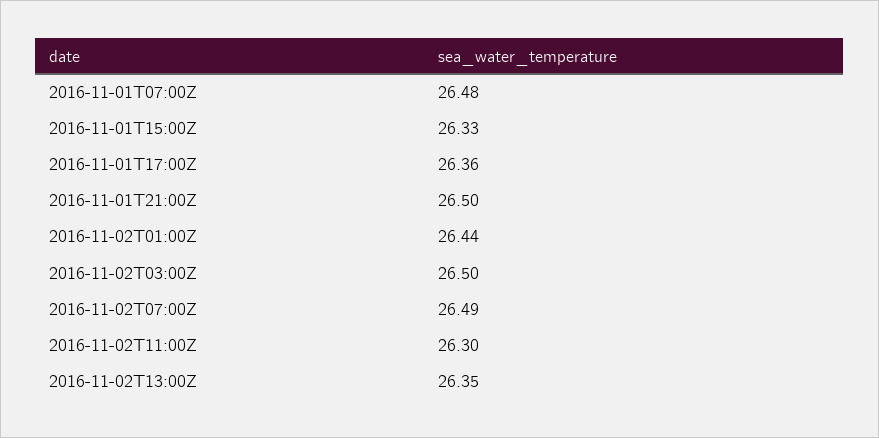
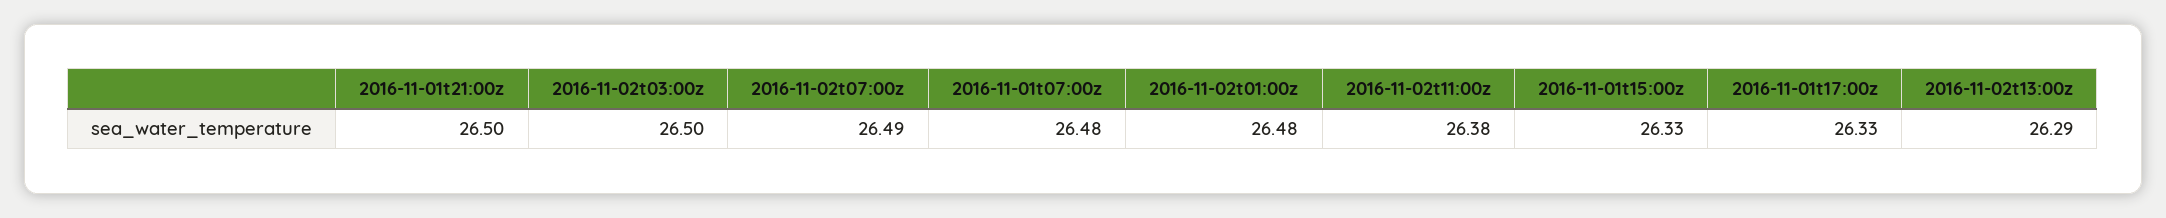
2016-11-01T17:00Z: 26.36 -> 26.33
2016-11-02T01:00Z: 26.44 -> 26.48
2016-11-02T11:00Z: 26.3 -> 26.38
2016-11-02T13:00Z: 26.35 -> 26.29

